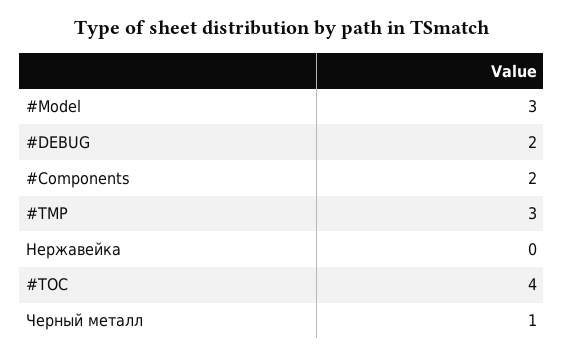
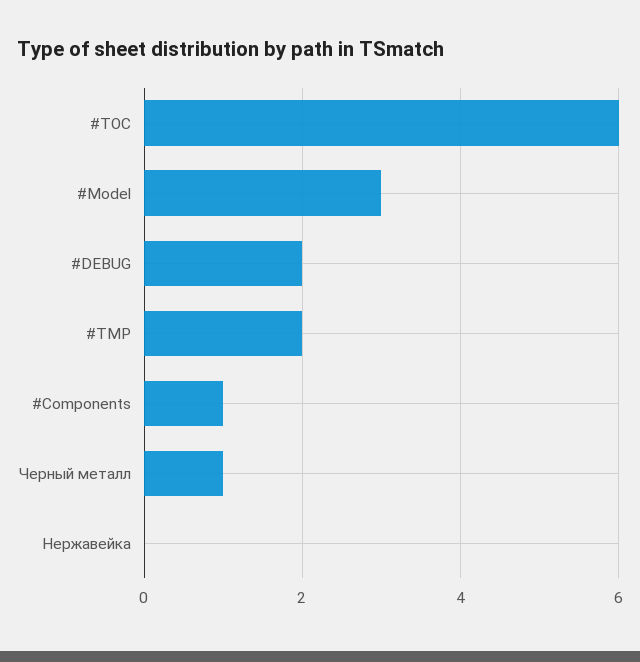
#Components: 2 -> 1
#TMP: 3 -> 2
#TOC: 4 -> 6

